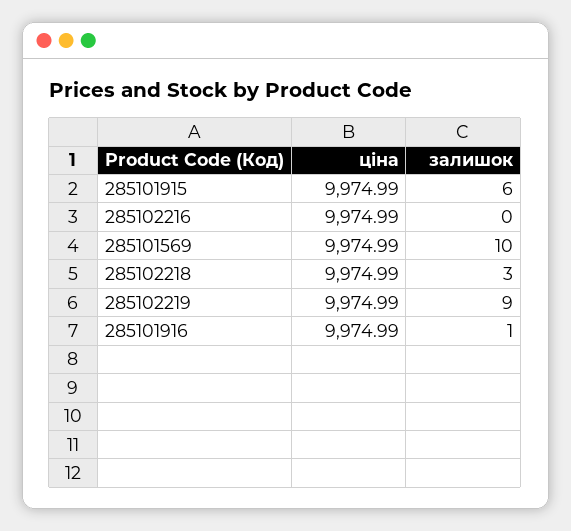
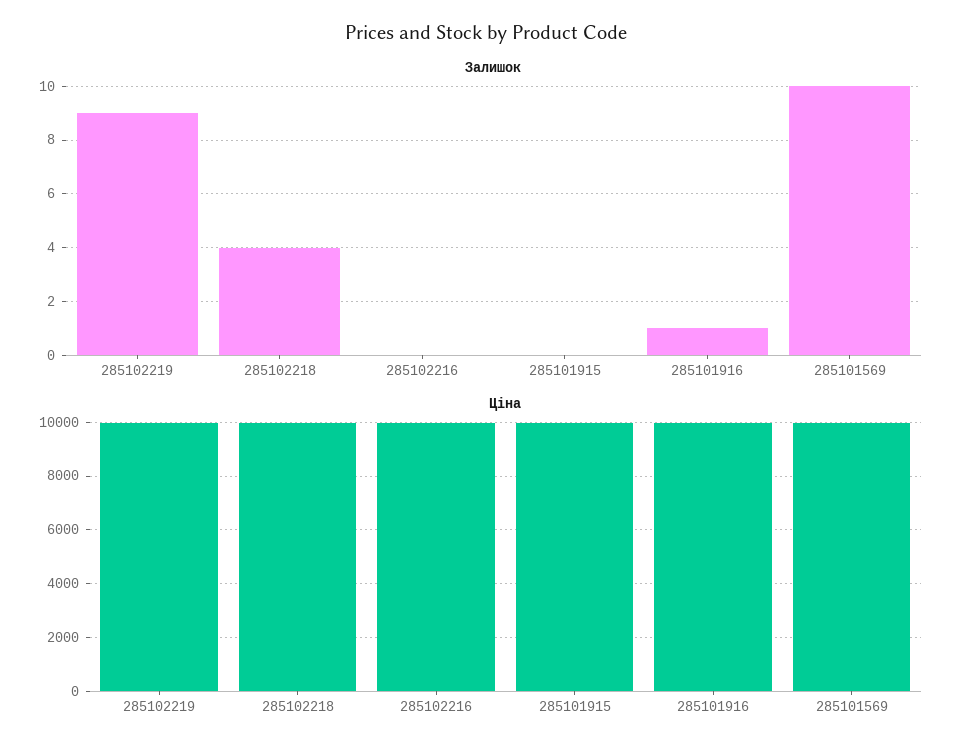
залишок, 285101915: 6 -> 0
залишок, 285102218: 3 -> 4

